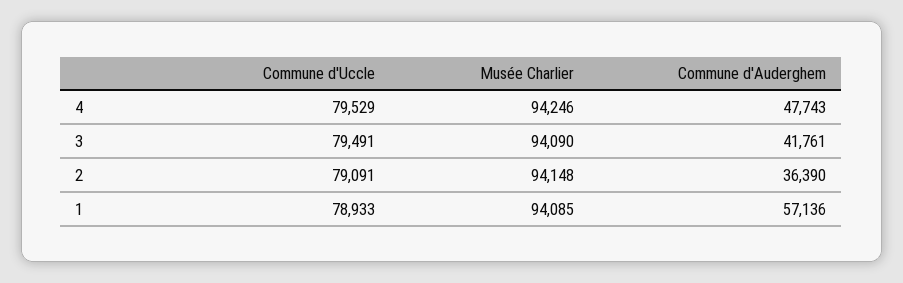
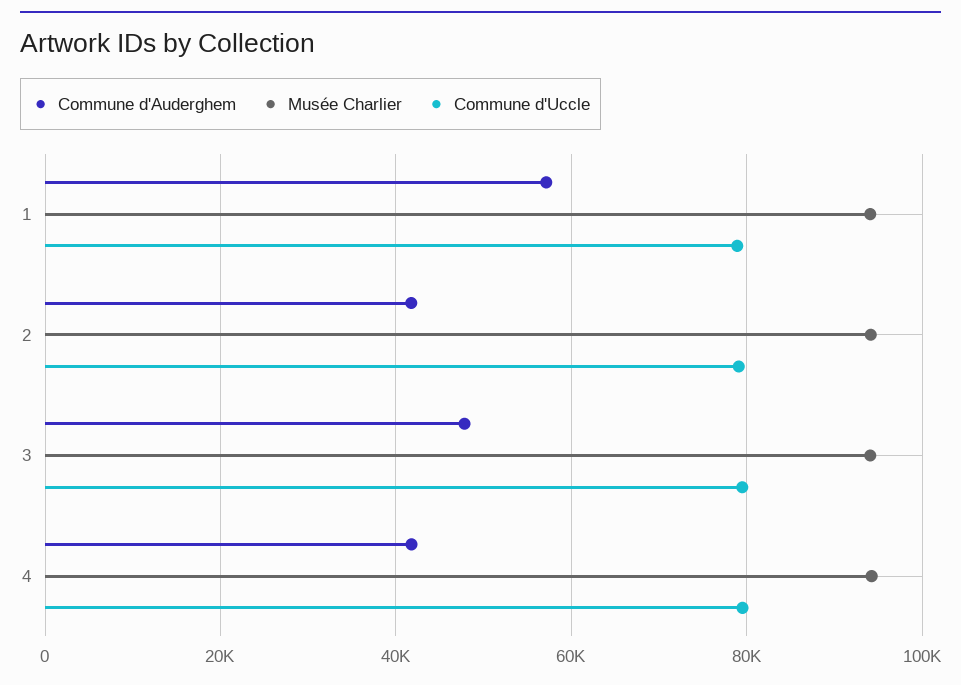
Commune d'Auderghem, 4: 47743 -> 42000
Commune d'Auderghem, 3: 41761 -> 48000
Commune d'Auderghem, 2: 36390 -> 42000

